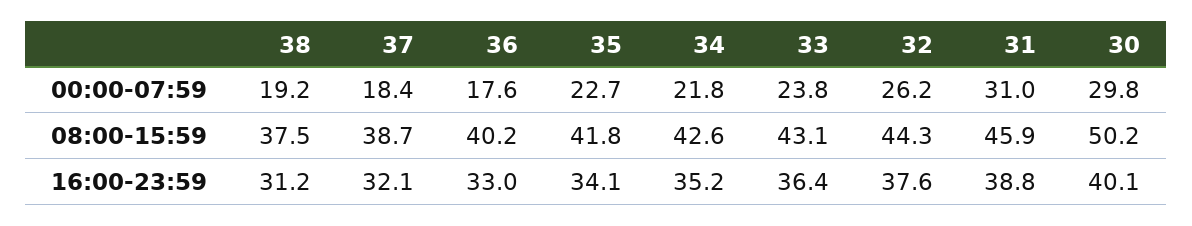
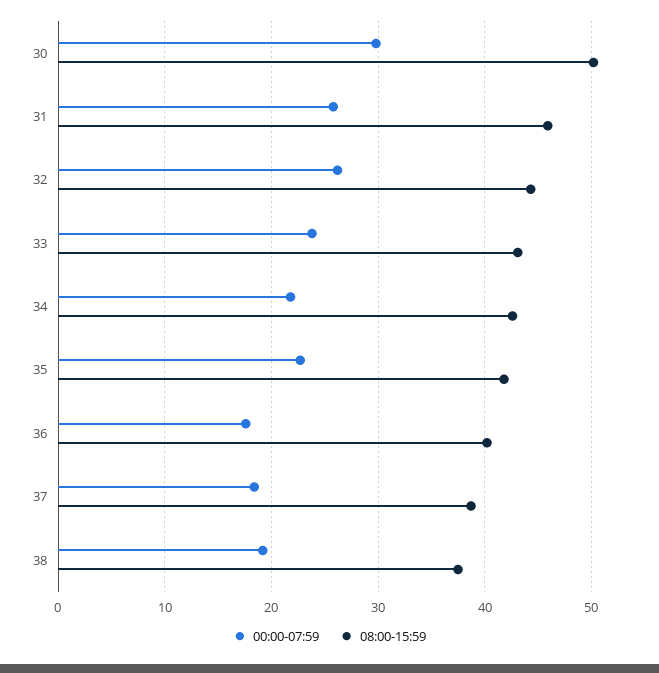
00:00-07:59, 31: 31 -> 26
16:00-23:59, 38: 31.2 -> none
16:00-23:59, 37: 32.1 -> none
16:00-23:59, 36: 33 -> none
16:00-23:59, 35: 34.1 -> none
16:00-23:59, 34: 35.2 -> none
16:00-23:59, 33: 36.4 -> none
16:00-23:59, 32: 37.6 -> none
16:00-23:59, 31: 38.8 -> none
16:00-23:59, 30: 40.1 -> none

